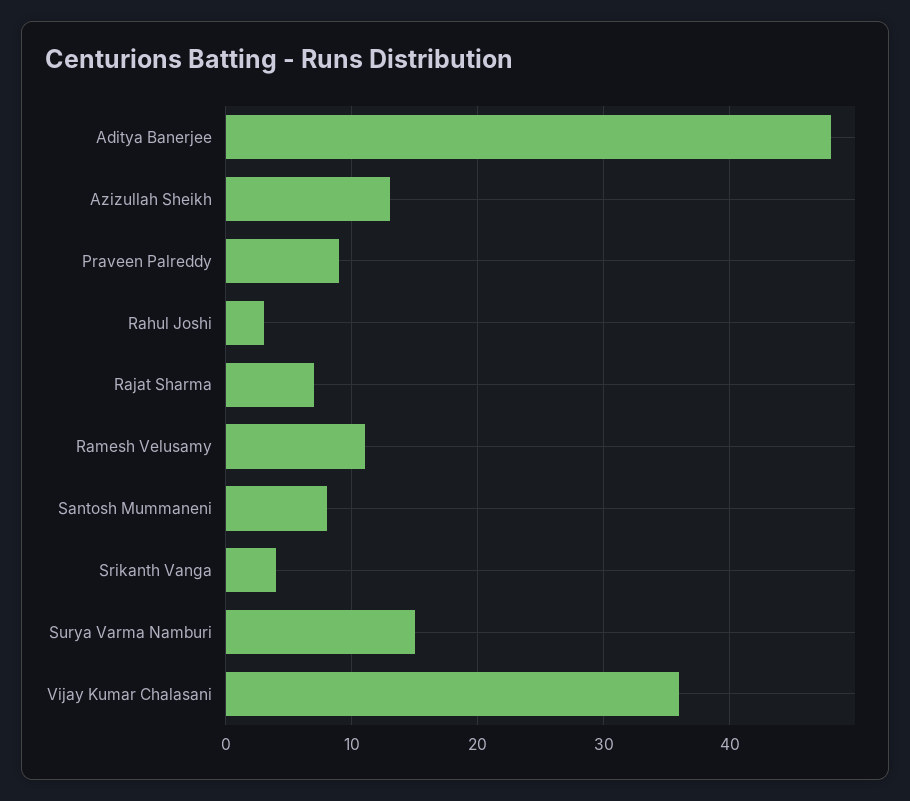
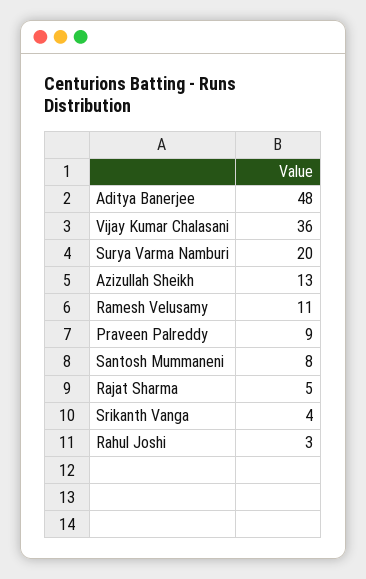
Rajat Sharma: 7 -> 5
Surya Varma Namburi: 15 -> 20

